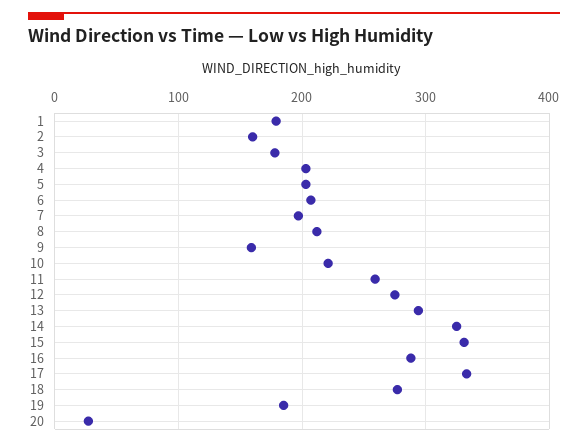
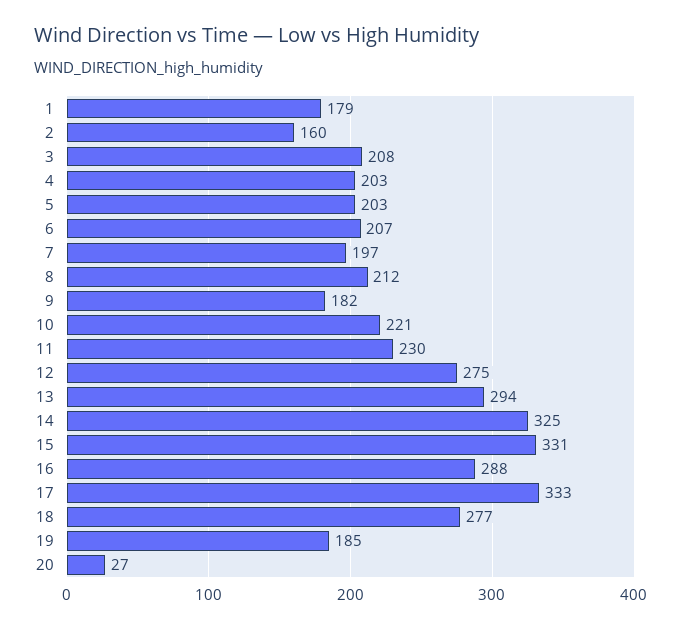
3: 180 -> 208
9: 160 -> 182
11: 260 -> 230

